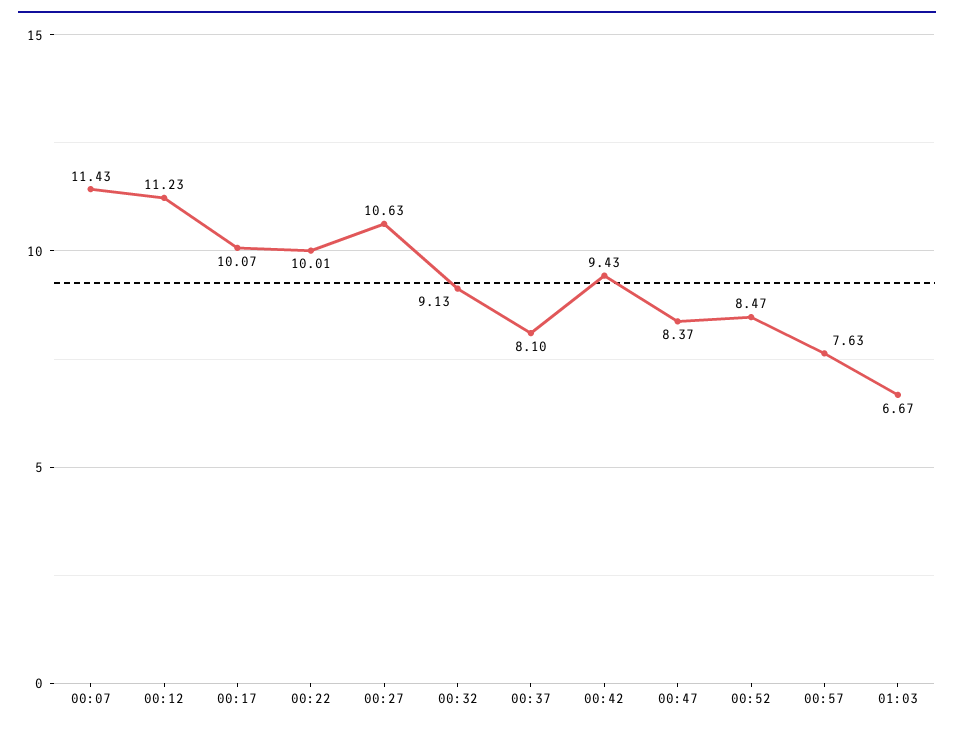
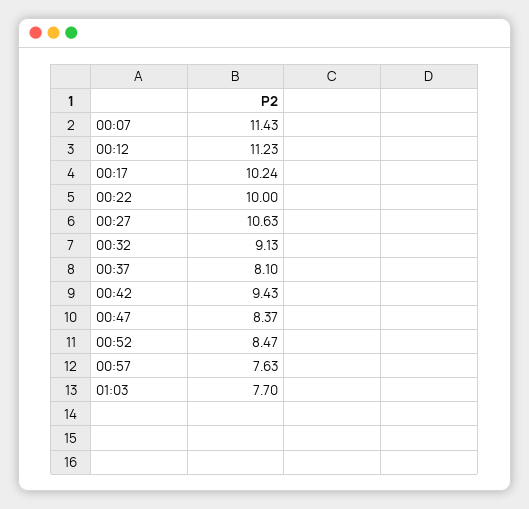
00:17: 10.07 -> 10.24
00:22: 10.01 -> 10
01:03: 6.67 -> 7.7

